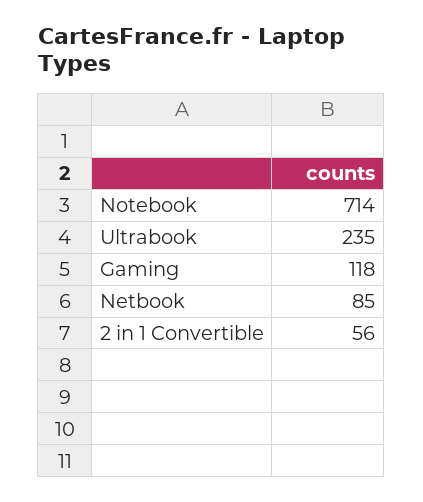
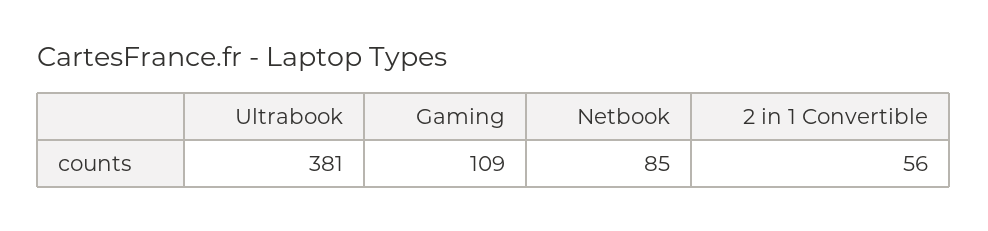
Notebook: 714 -> none
Ultrabook: 235 -> 381
Gaming: 118 -> 109

